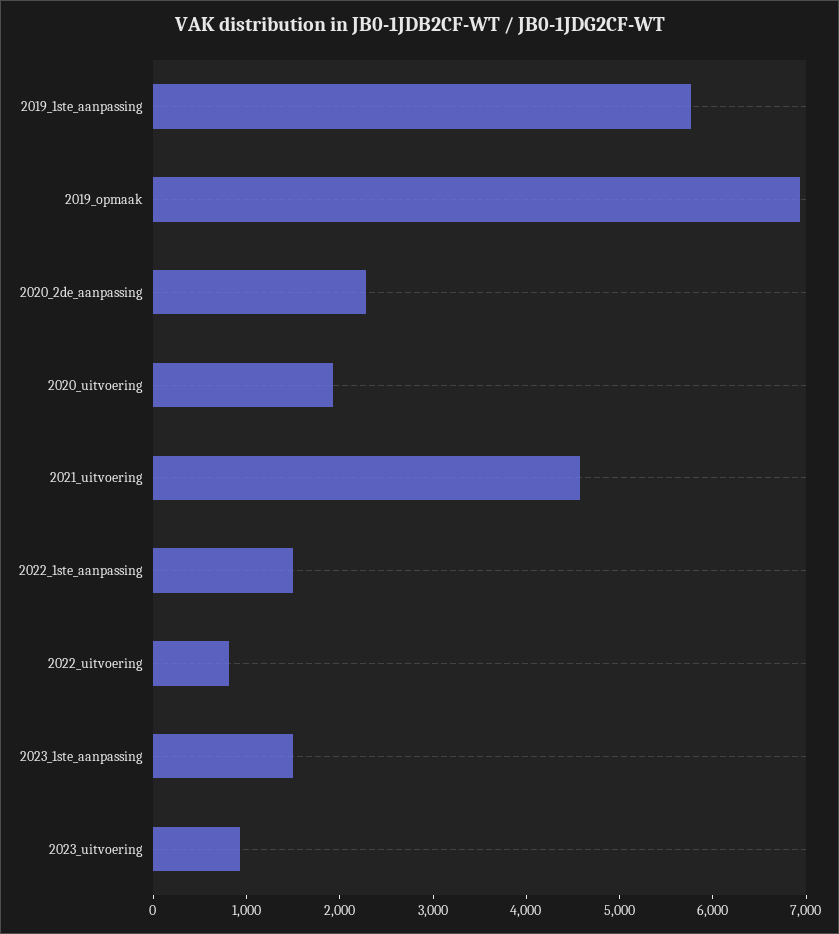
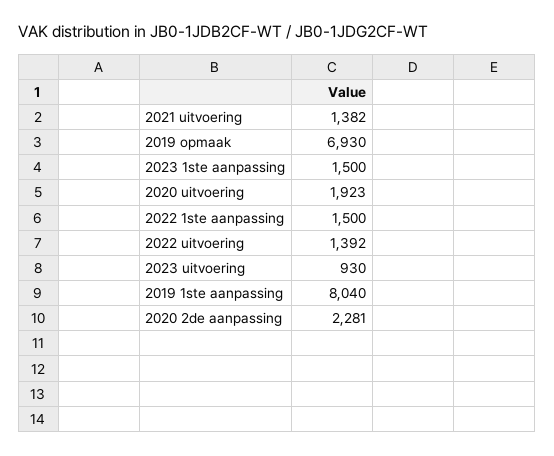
2019_1ste_aanpassing: 5800 -> 8040
2021_uitvoering: 4600 -> 1382
2022_uitvoering: 800 -> 1392

